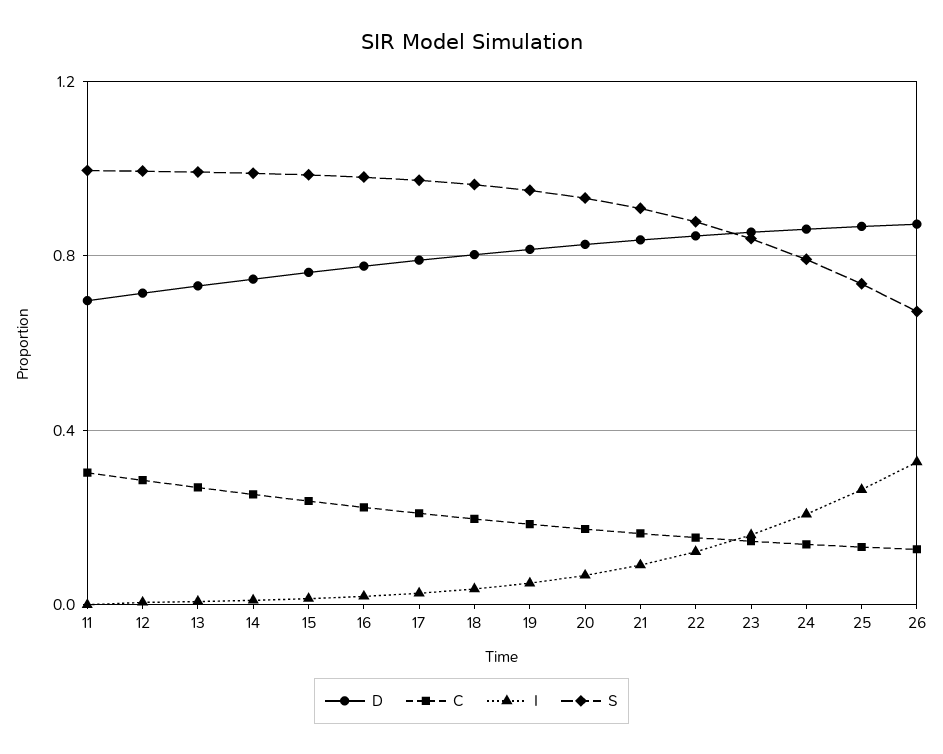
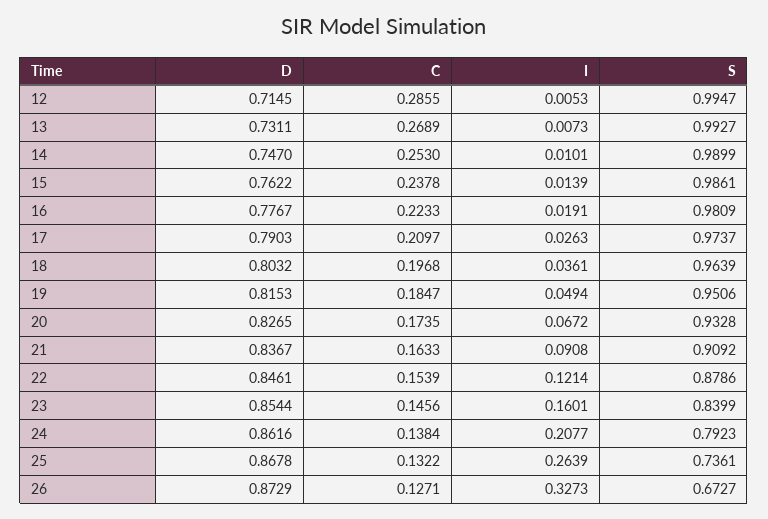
D, 11: 0.7 -> none
C, 11: 0.3 -> none
I, 11: 0 -> none
S, 11: 1 -> none

